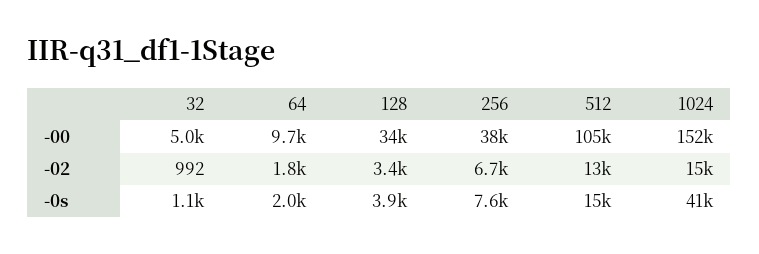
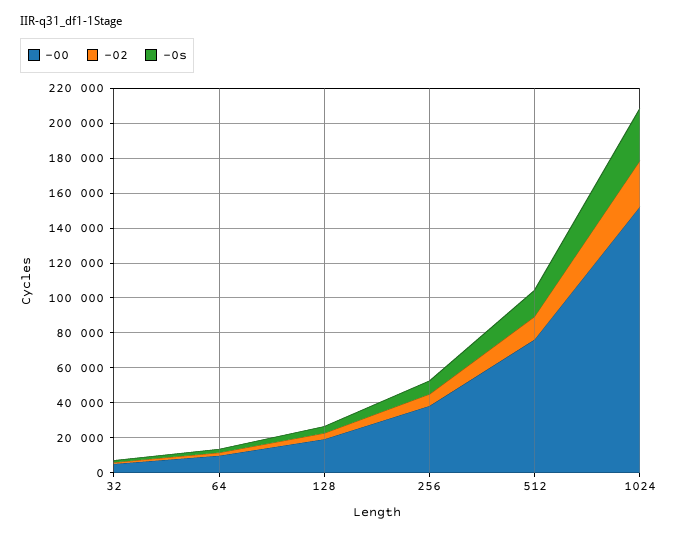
-00, 128: 34000 -> 20000
-00, 512: 105000 -> 75000
-02, 1024: 15000 -> 25000
-0s, 1024: 41000 -> 30000

